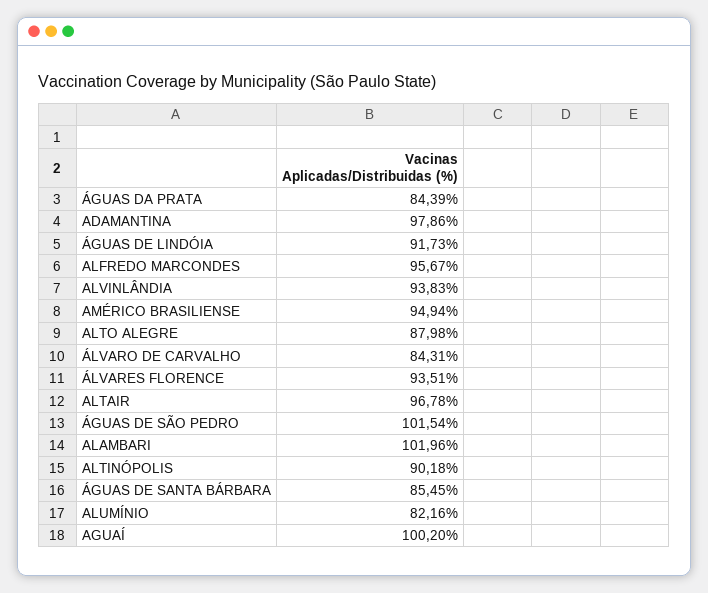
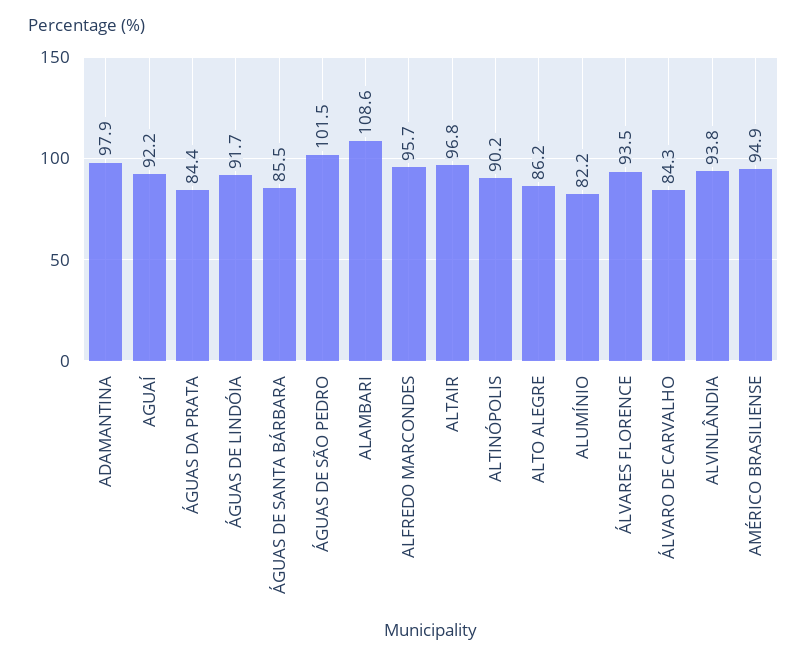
ALTO ALEGRE: 87.98 -> 86.2
ALAMBARI: 101.96 -> 108.6
AGUAÍ: 100.2 -> 92.2

